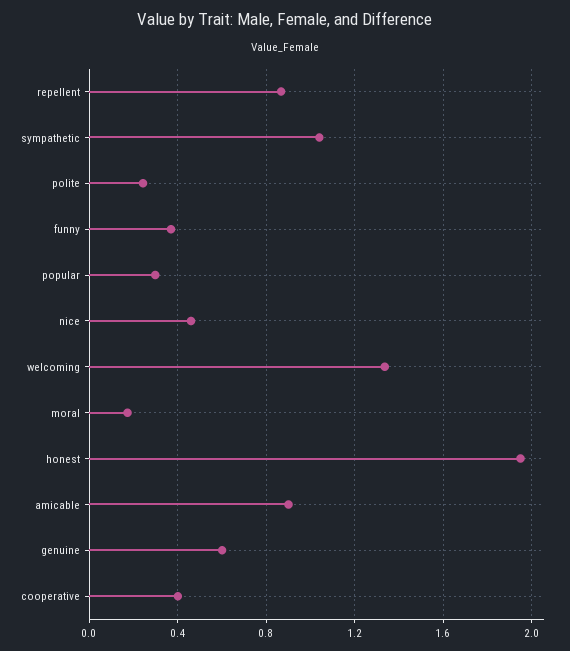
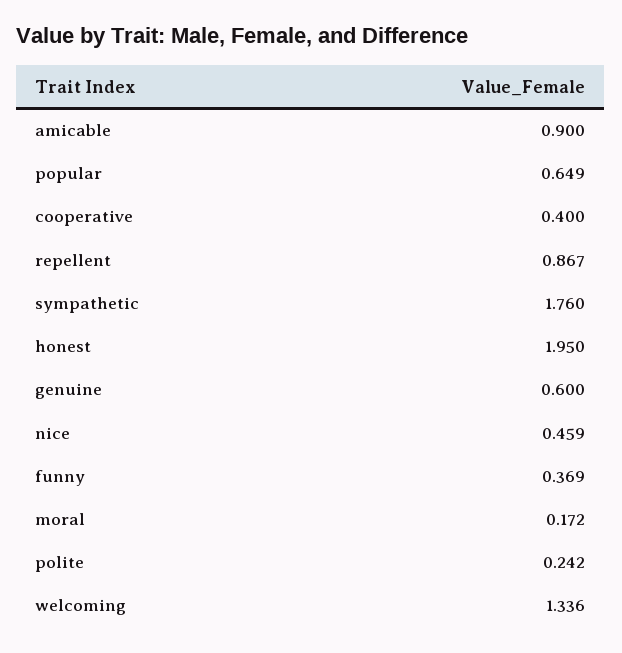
sympathetic: 1.05 -> 1.76
popular: 0.3 -> 0.649

